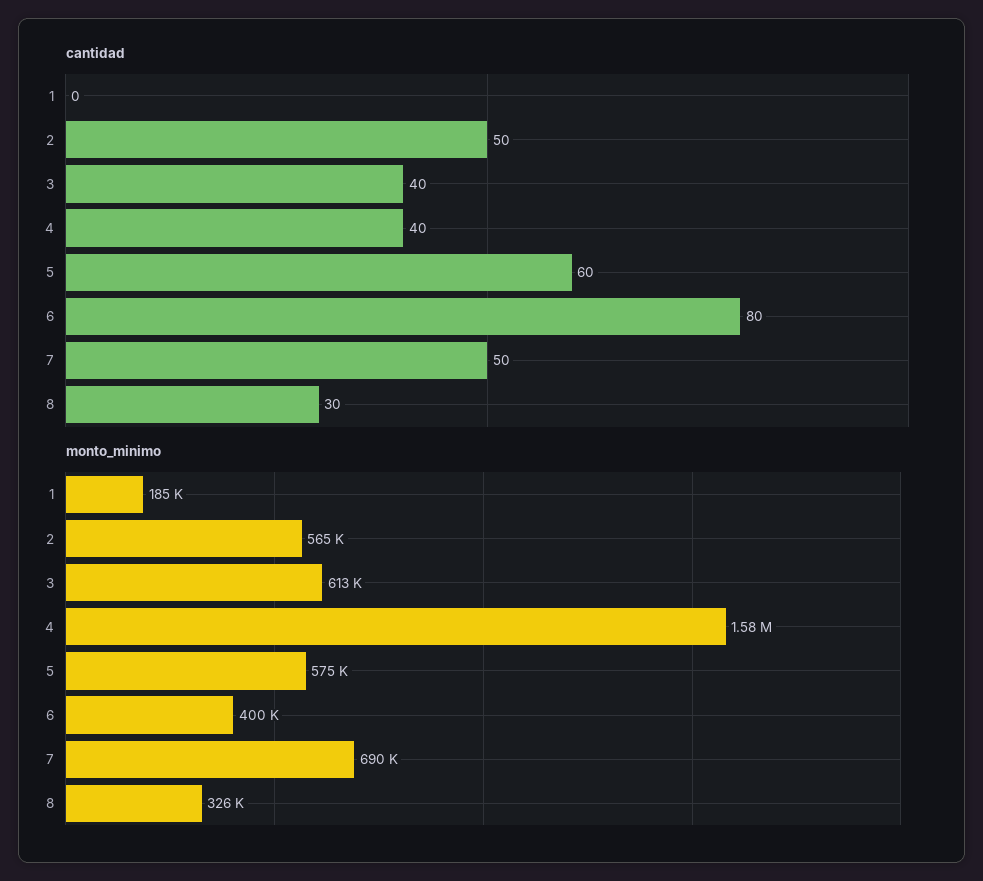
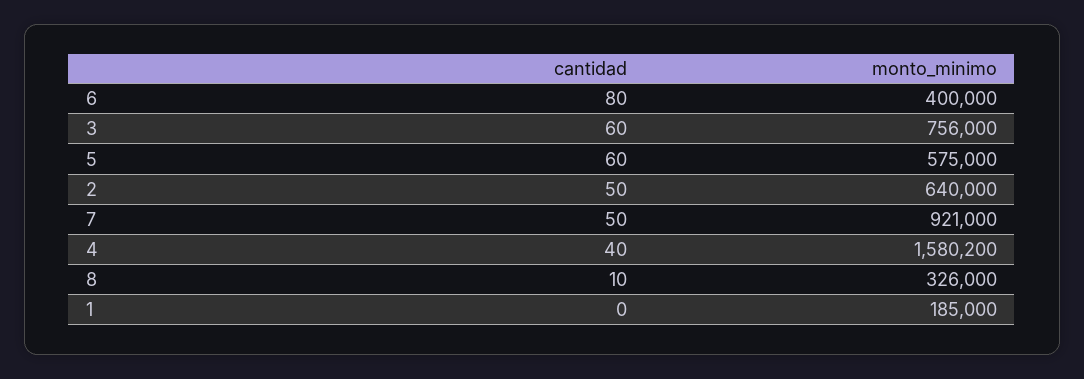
cantidad, 3: 40 -> 60
cantidad, 8: 30 -> 10
monto_minimo, 2: 565000 -> 640000
monto_minimo, 3: 613000 -> 756000
monto_minimo, 7: 690000 -> 921000

